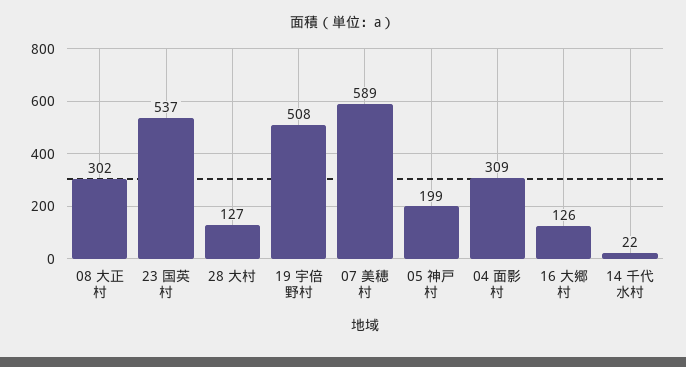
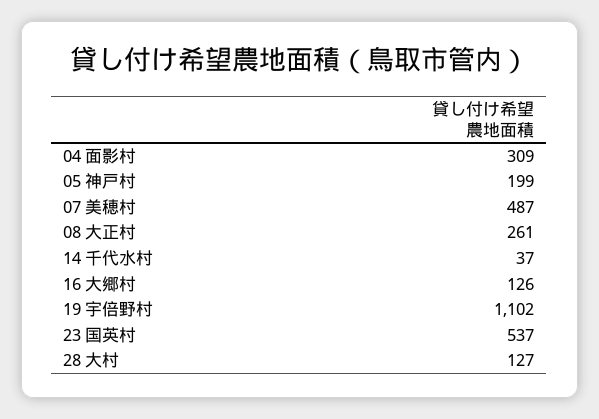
08 大正村: 302 -> 261
19 宇倍野村: 508 -> 1102
07 美穂村: 589 -> 487
14 千代水村: 22 -> 37

